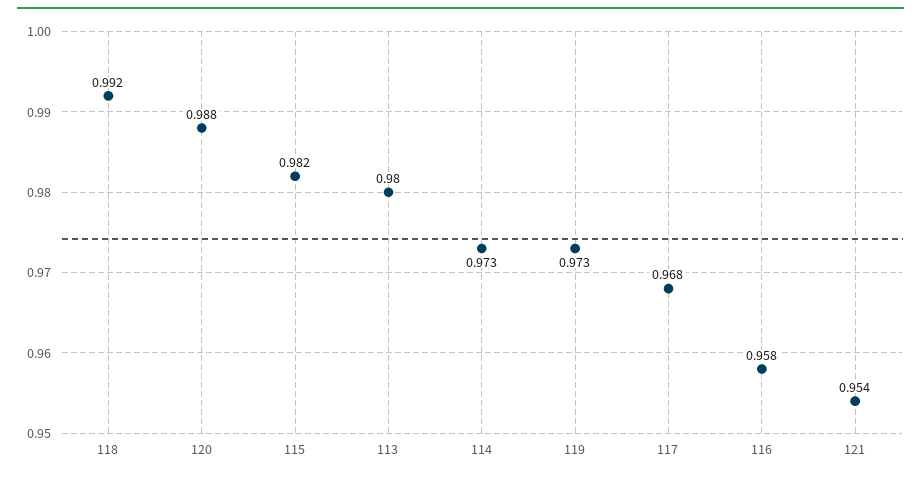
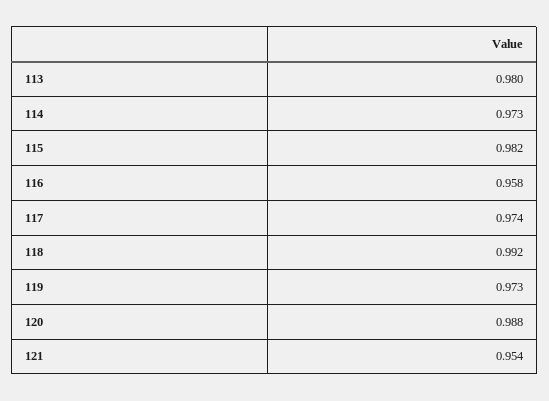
117: 0.968 -> 0.974

